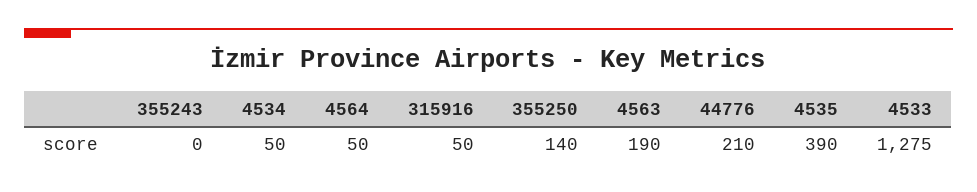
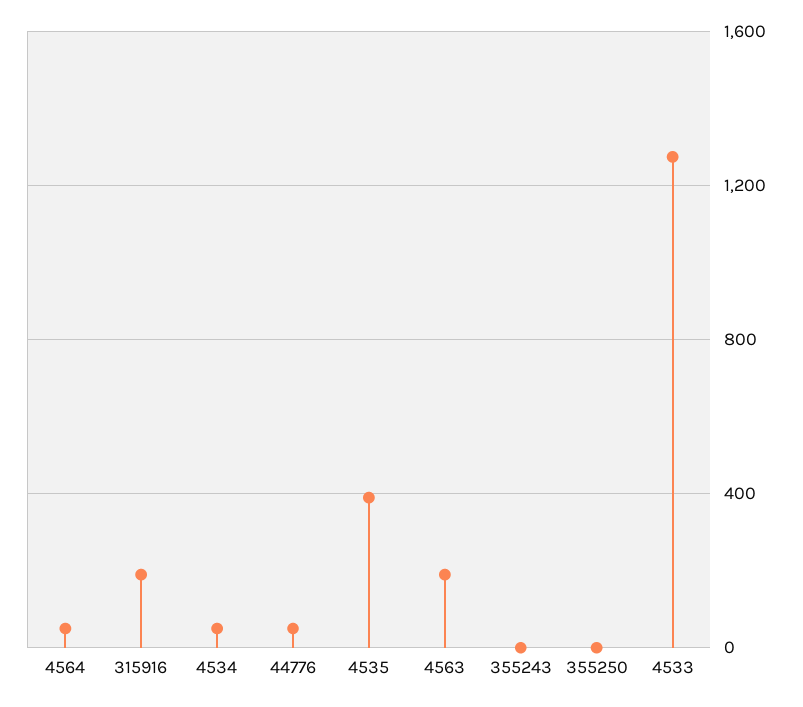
315916: 50 -> 200
355250: 140 -> 0
44776: 210 -> 50

